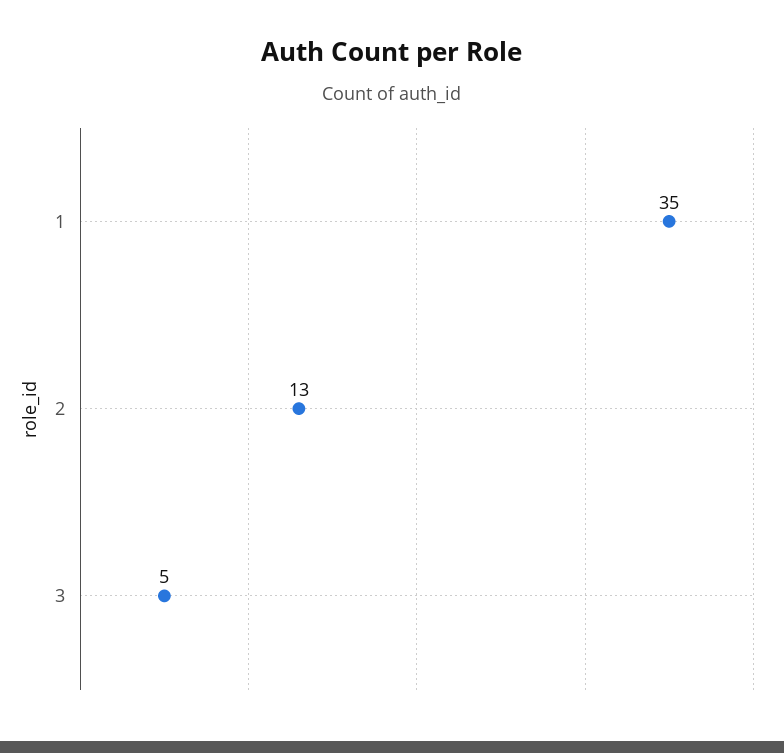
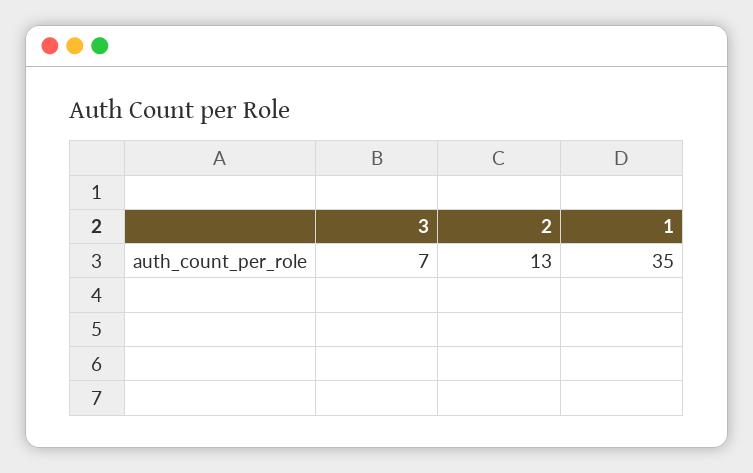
3: 5 -> 7

